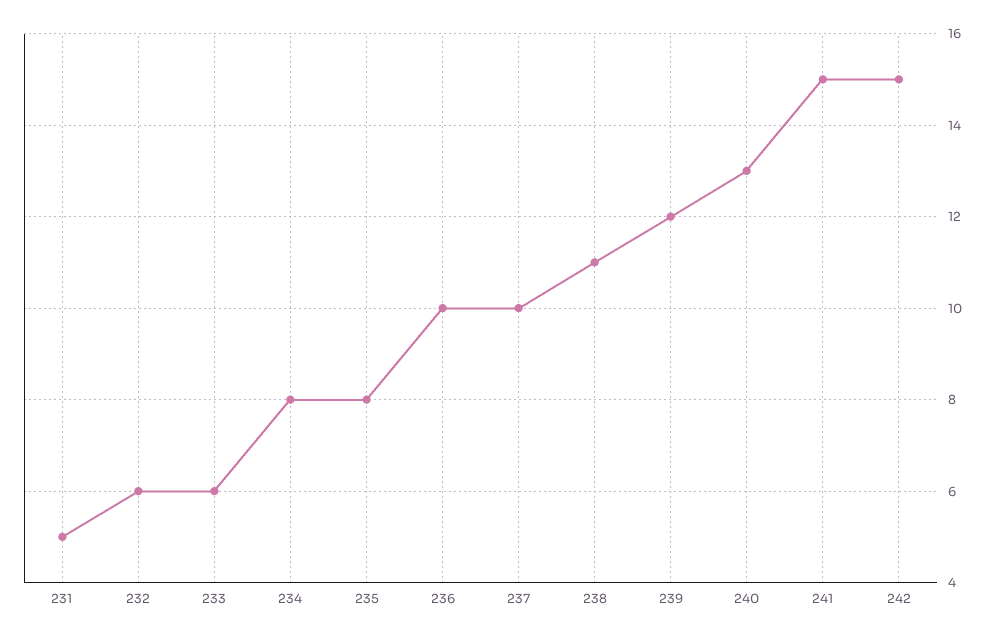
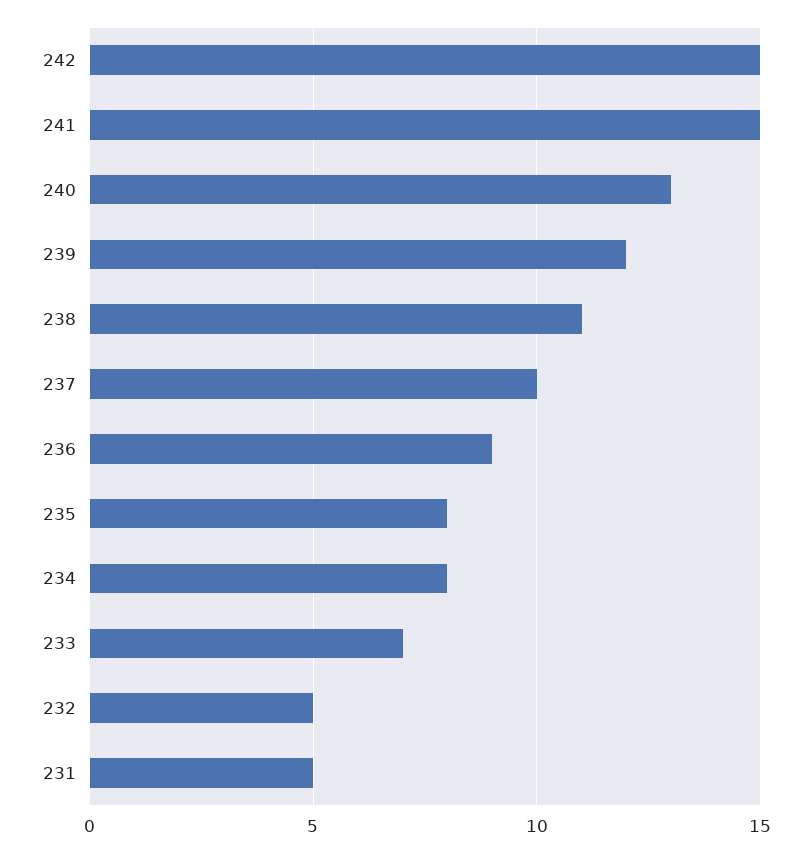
232: 6 -> 5
233: 6 -> 7
236: 10 -> 9

